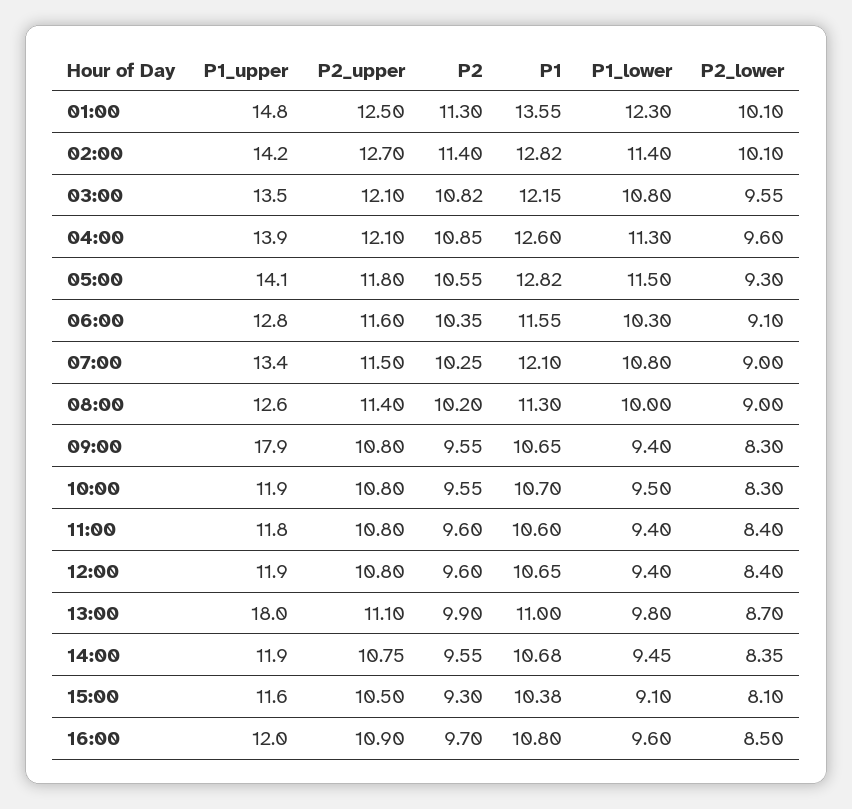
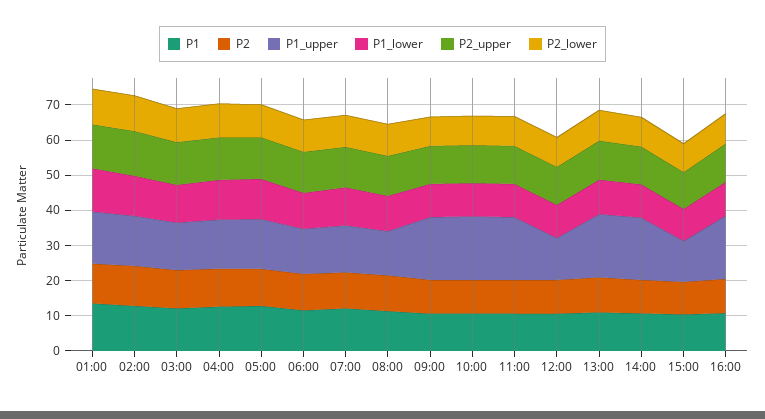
P1_upper, 10:00: 11.9 -> 17.5
P1_upper, 11:00: 11.8 -> 17.5
P1_upper, 14:00: 11.9 -> 17.5
P1_upper, 16:00: 12 -> 17.5

